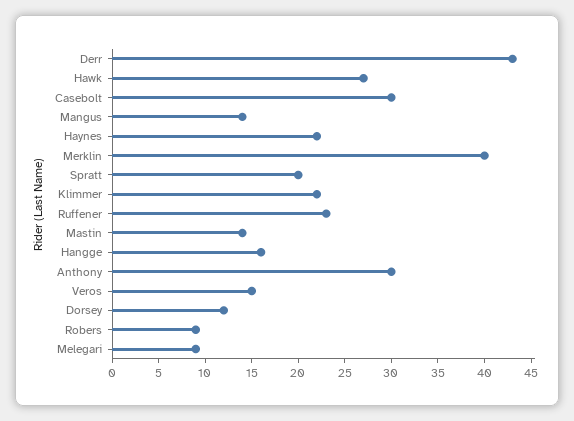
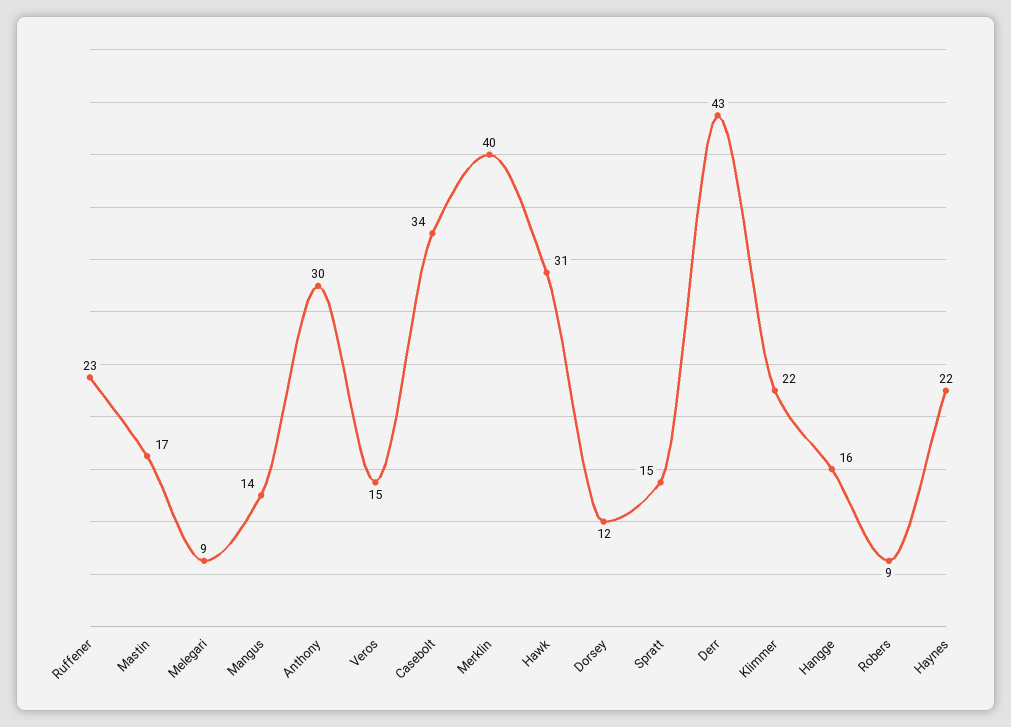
Hawk: 27 -> 31
Casebolt: 30 -> 34
Spratt: 20 -> 15
Mastin: 14 -> 17

